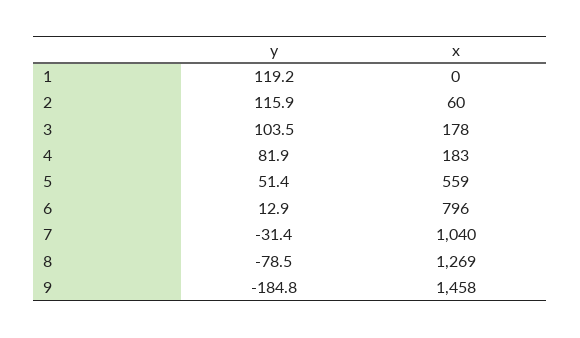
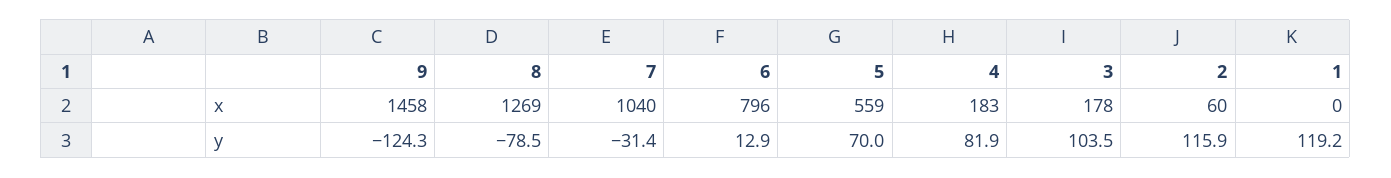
y, 5: 51.4 -> 70
y, 9: -184.8 -> -124.3

